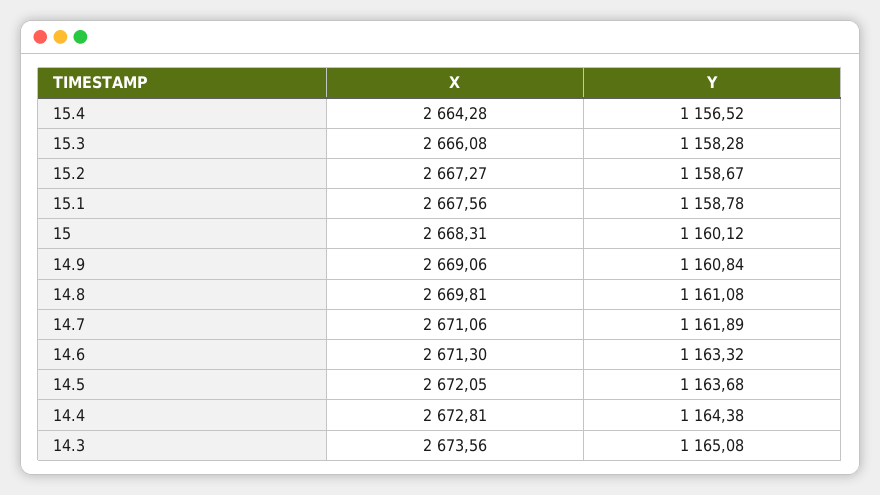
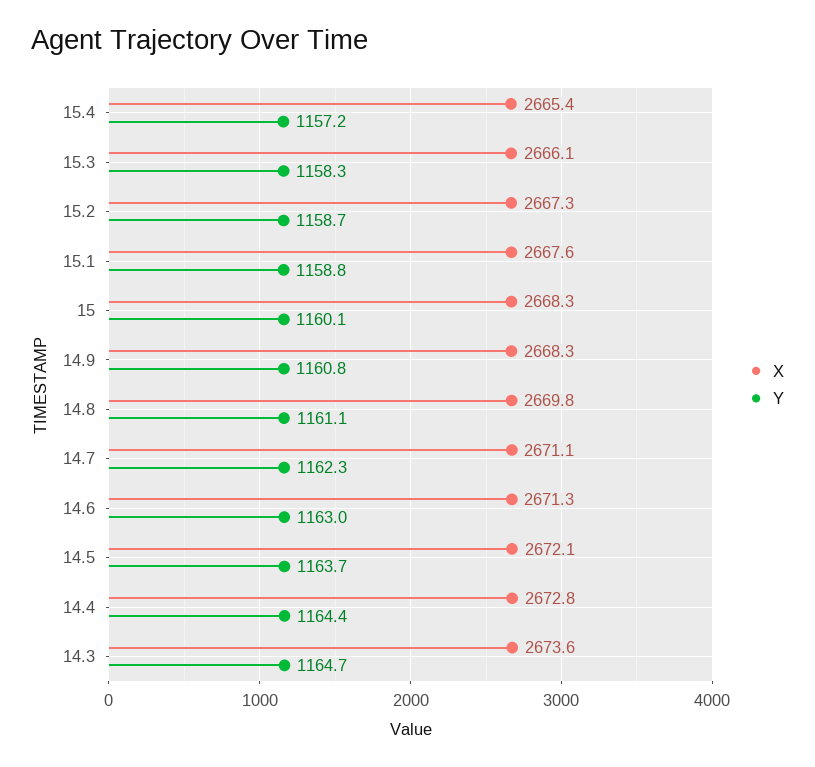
X, 15.4: 2664.28 -> 2665.4
Y, 15.4: 1156.52 -> 1157.2
X, 14.9: 2669.06 -> 2668.3
Y, 14.7: 1161.89 -> 1162.3
Y, 14.6: 1163.32 -> 1163
Y, 14.3: 1165.08 -> 1164.7

